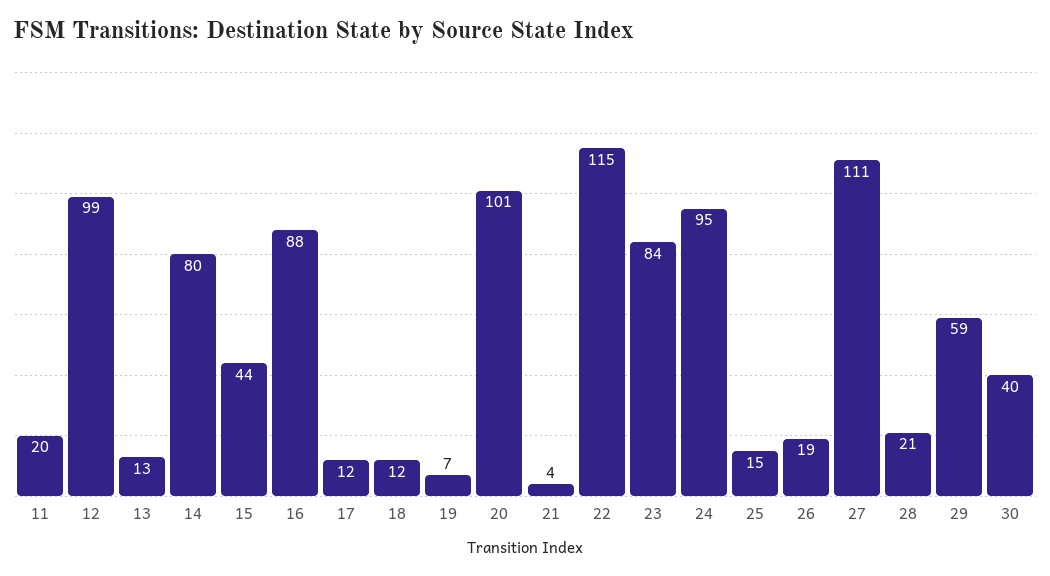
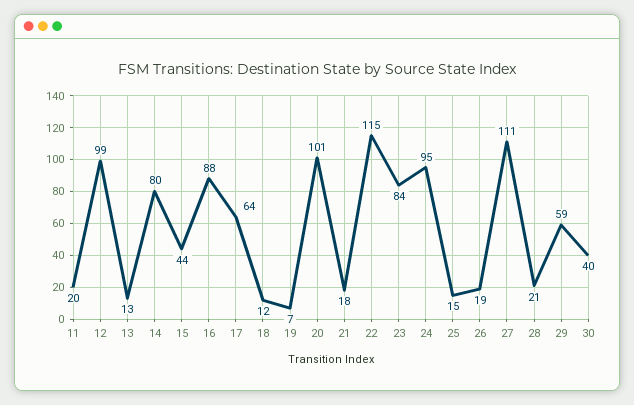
17: 12 -> 64
21: 4 -> 18

